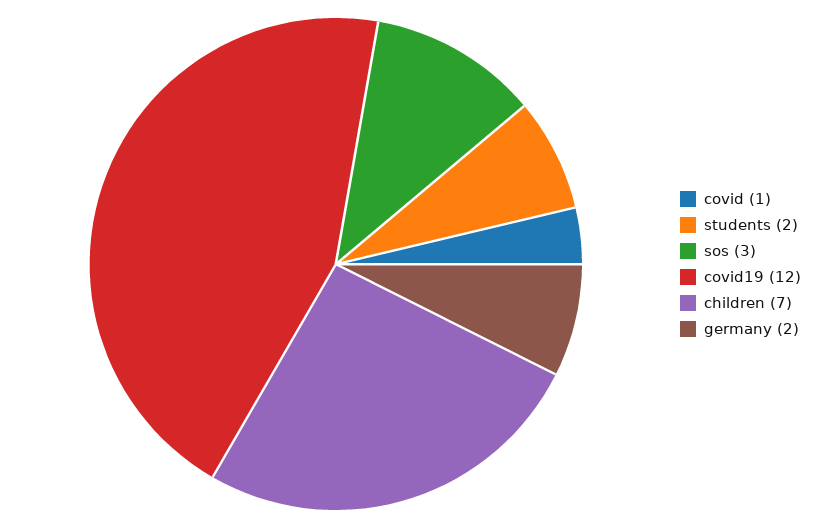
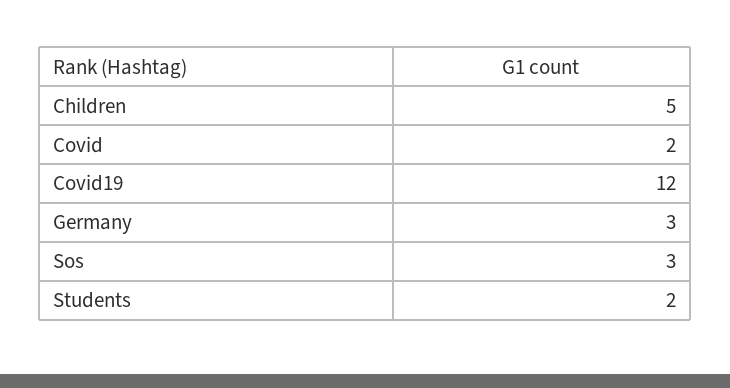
covid: 1 -> 2
children: 7 -> 5
germany: 2 -> 3

